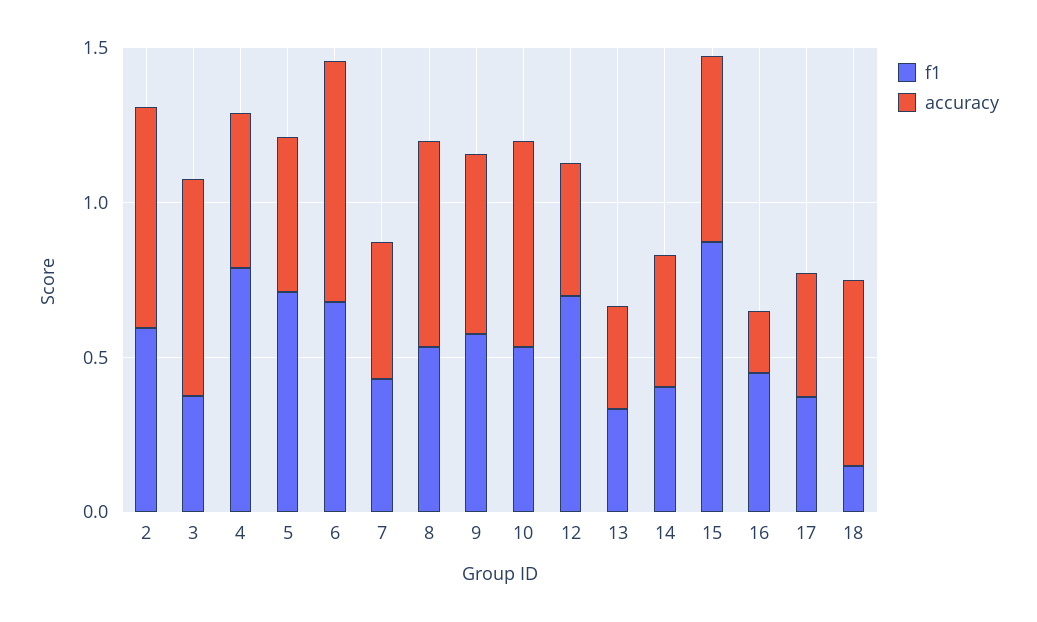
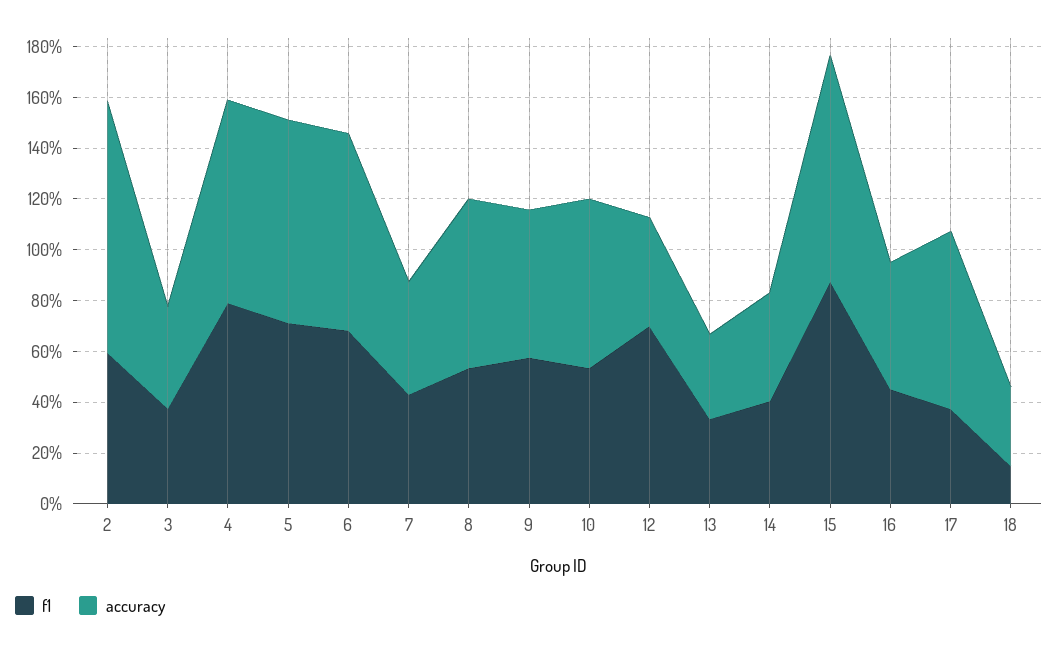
accuracy, 2: 0.7 -> 1
accuracy, 3: 0.7 -> 0.4
accuracy, 4: 0.5 -> 0.8
accuracy, 5: 0.5 -> 0.8
accuracy, 15: 0.6 -> 0.9
accuracy, 16: 0.2 -> 0.5
accuracy, 17: 0.4 -> 0.7
accuracy, 18: 0.6 -> 0.3

